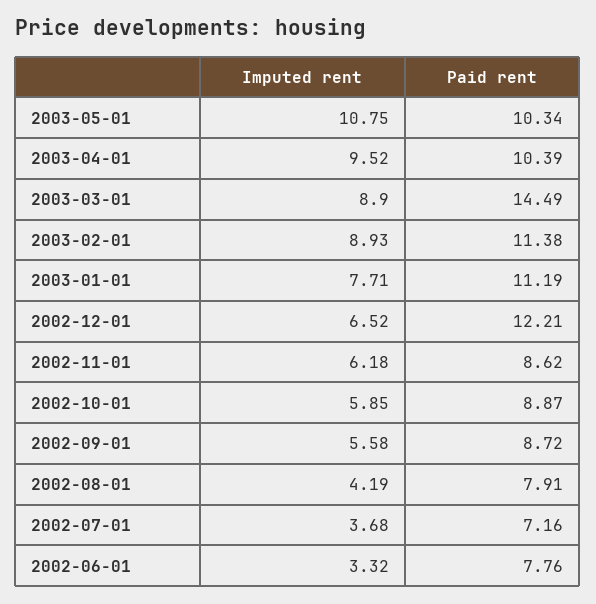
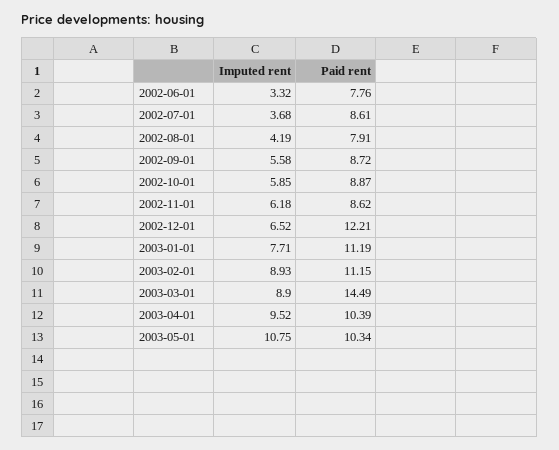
Paid rent, 2003-02-01: 11.38 -> 11.15
Paid rent, 2002-07-01: 7.16 -> 8.61

